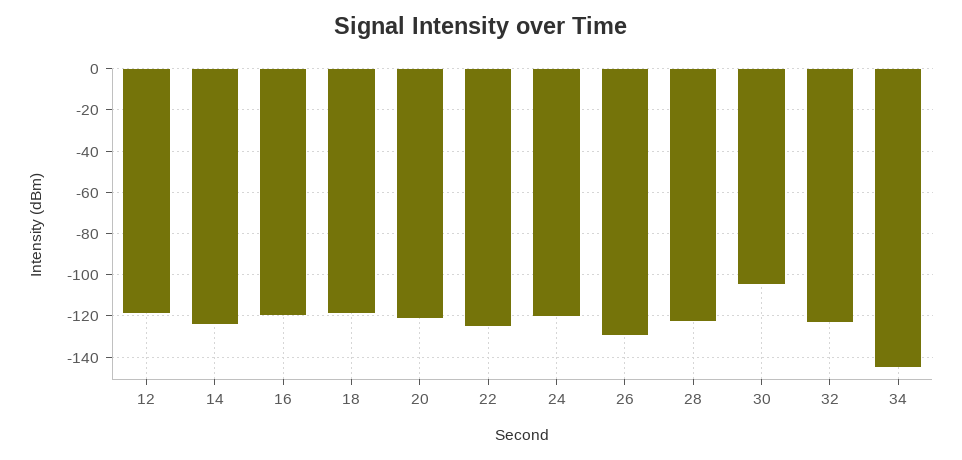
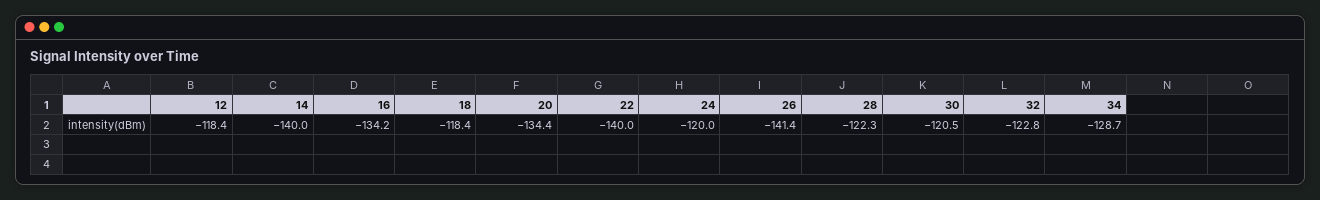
14: -125 -> -140
16: -120 -> -134.2
20: -120 -> -134.4
22: -125 -> -140
26: -130 -> -141.4
30: -105 -> -120.5
34: -145 -> -128.7

